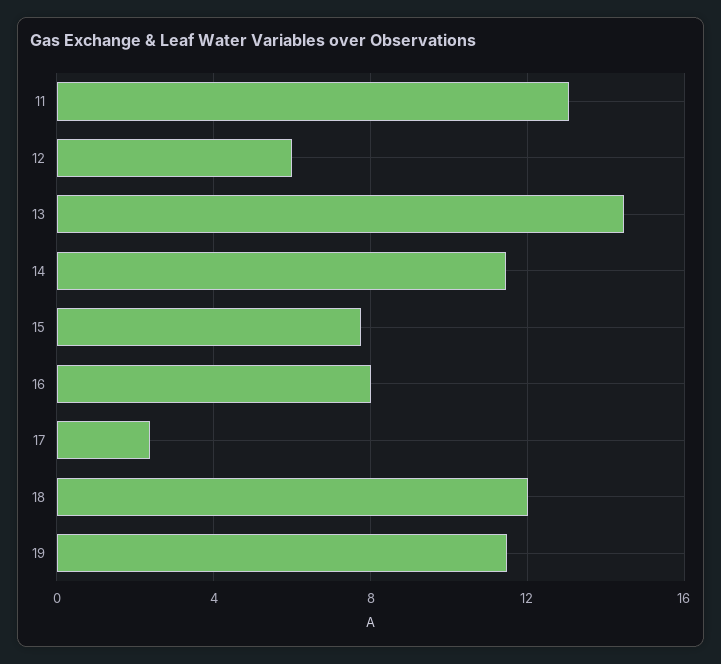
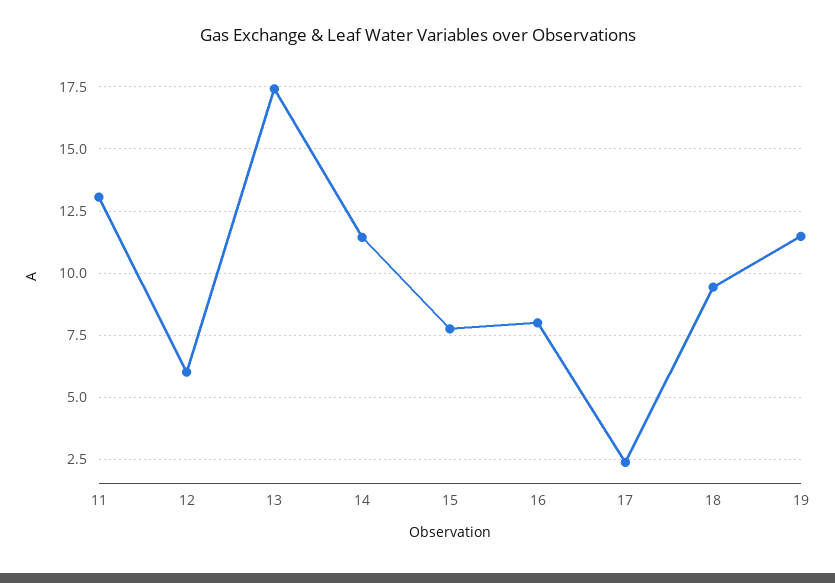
13: 14.5 -> 17.5
18: 12 -> 9.5

